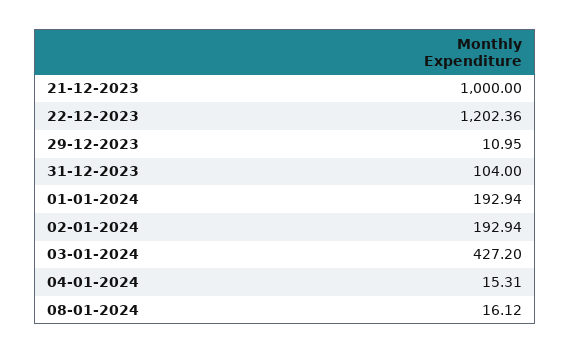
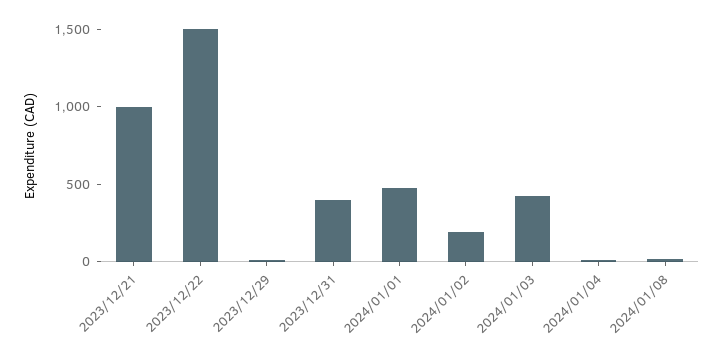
22-12-2023: 1202.36 -> 1500
31-12-2023: 104 -> 400
01-01-2024: 192.94 -> 500

